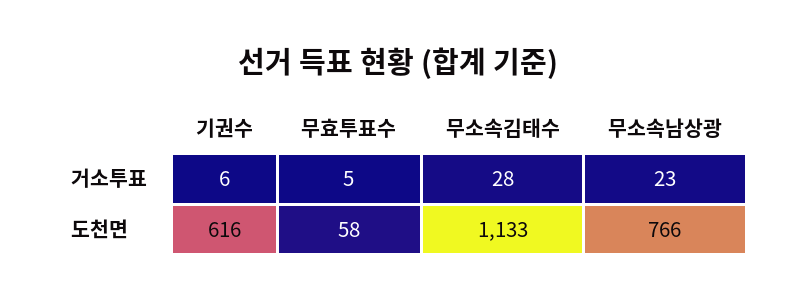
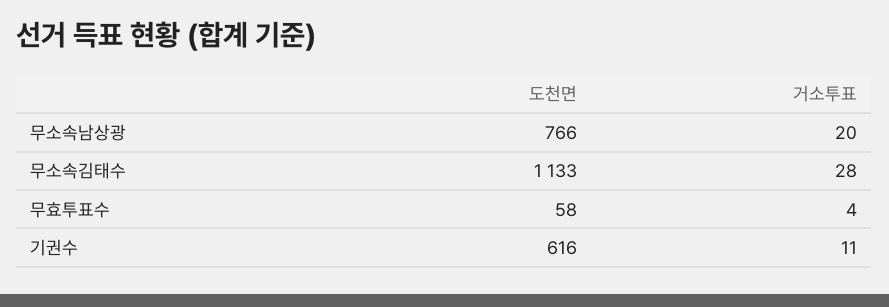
기권수, 거소투표: 6 -> 11
무효투표수, 거소투표: 5 -> 4
무소속남상광, 거소투표: 23 -> 20

